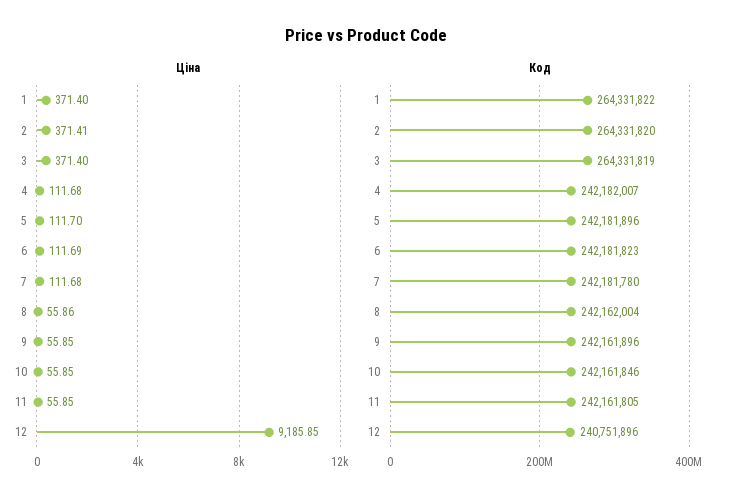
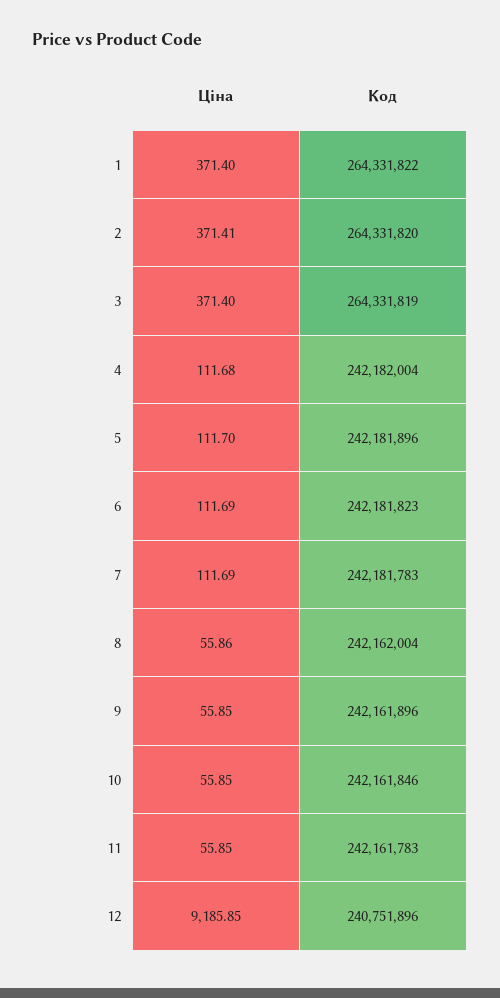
Ціна, 7: 111.68 -> 111.69
Код, 4: 242182007 -> 242182004
Код, 7: 242181780 -> 242181783
Код, 11: 242161805 -> 242161783

